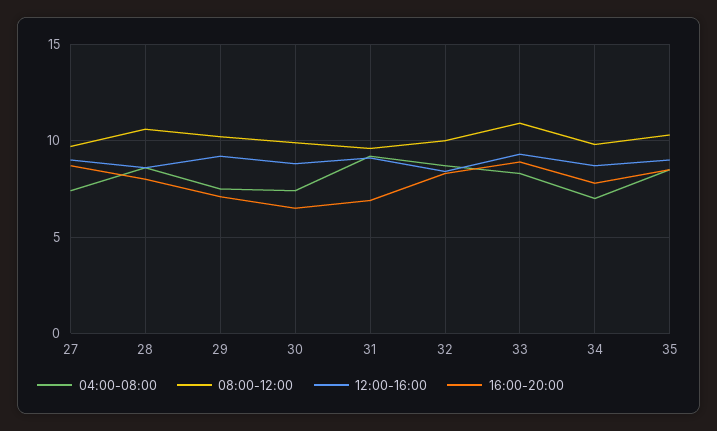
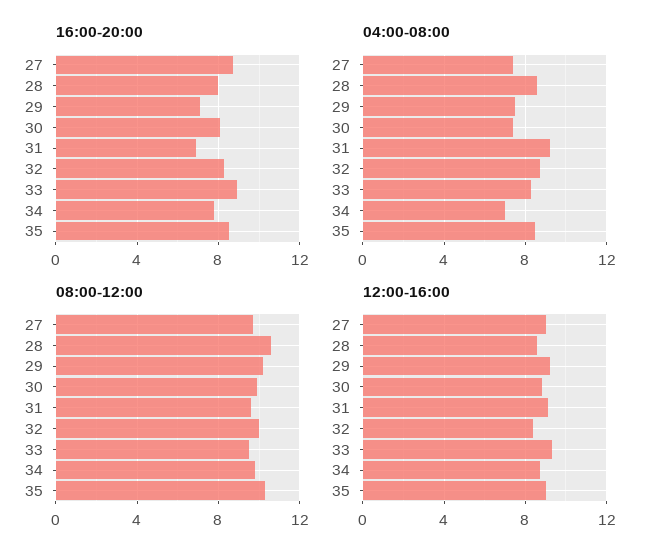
16:00-20:00, 30: 6.5 -> 8
08:00-12:00, 33: 11 -> 9.5

